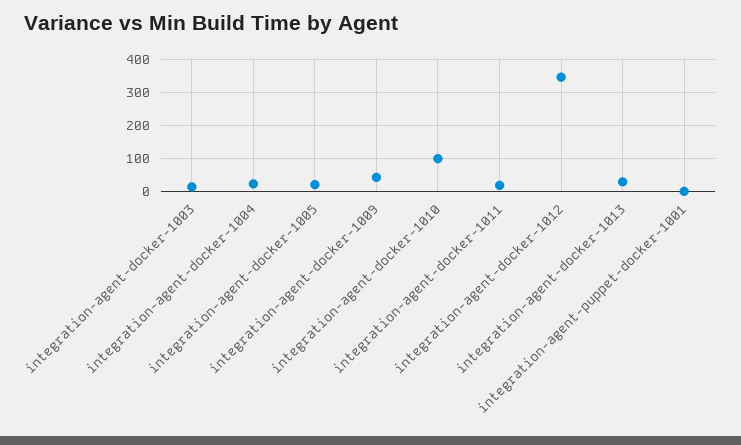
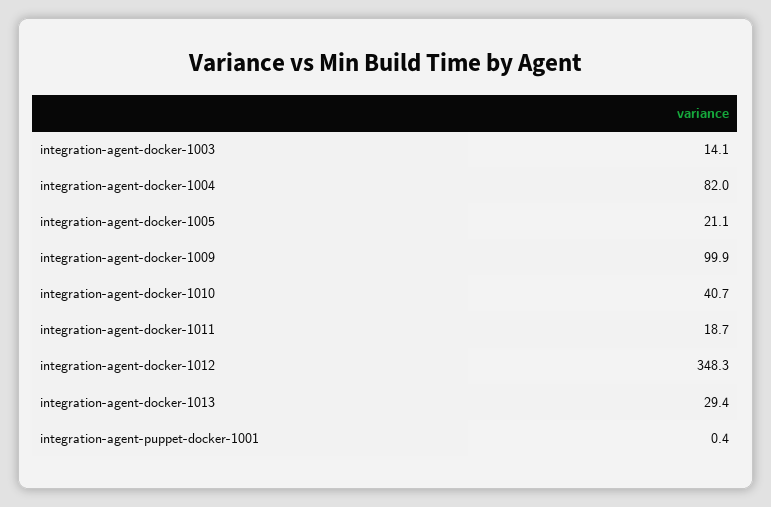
integration-agent-docker-1004: 20 -> 82
integration-agent-docker-1009: 40 -> 99.9
integration-agent-docker-1010: 100 -> 40.7

